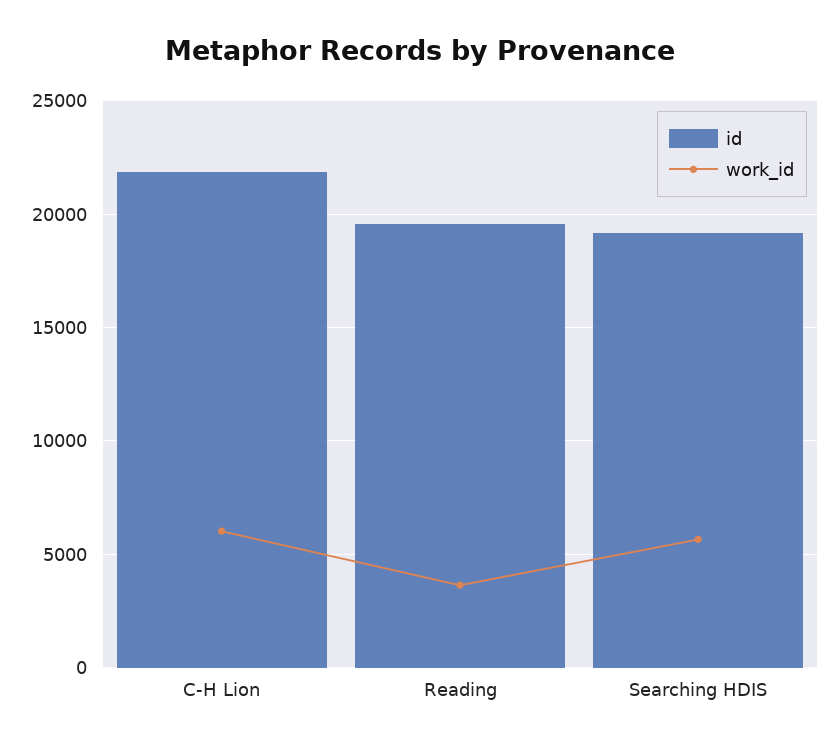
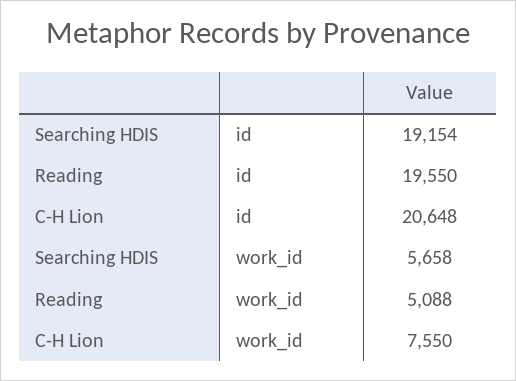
id, C-H Lion: 22000 -> 20648
work_id, C-H Lion: 6000 -> 7550
work_id, Reading: 3500 -> 5088

